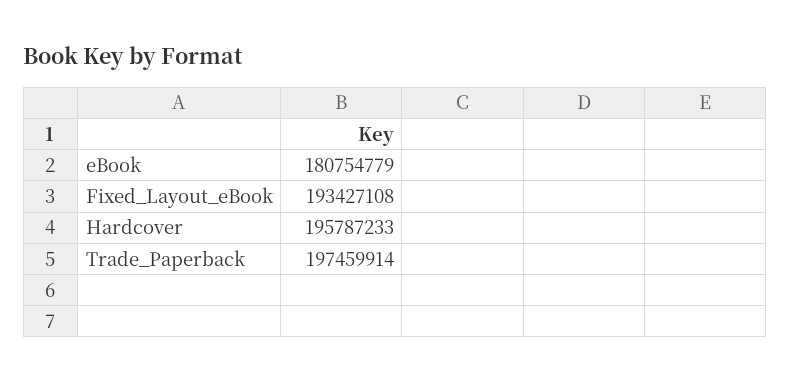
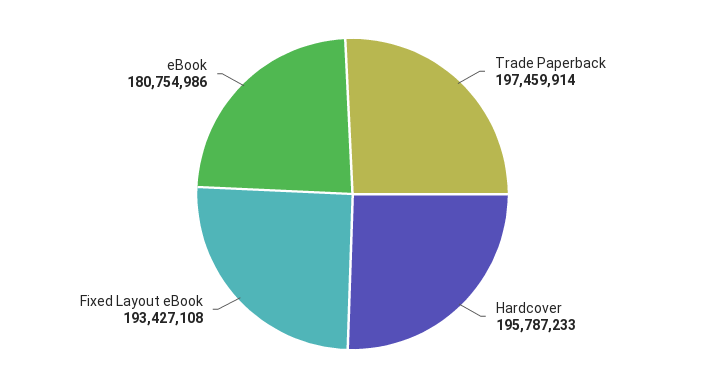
eBook: 180754779 -> 180754986

